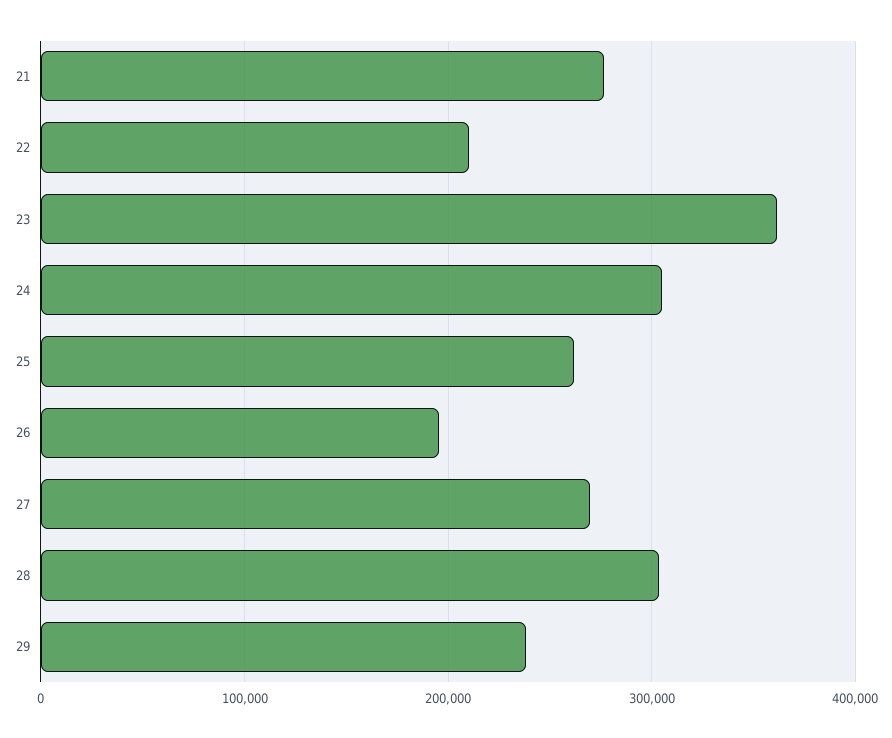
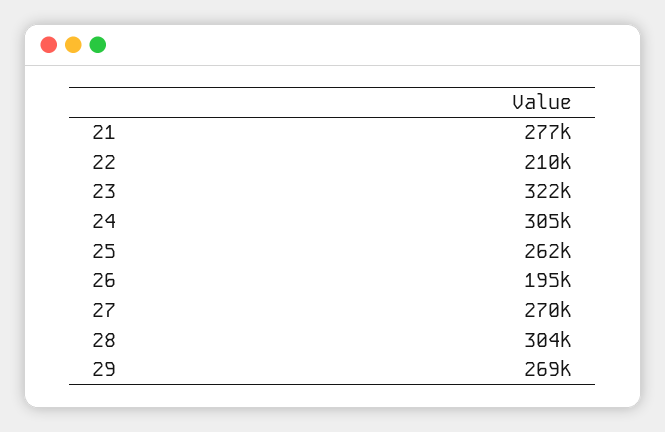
23: 360000 -> 322000
29: 240000 -> 269000

